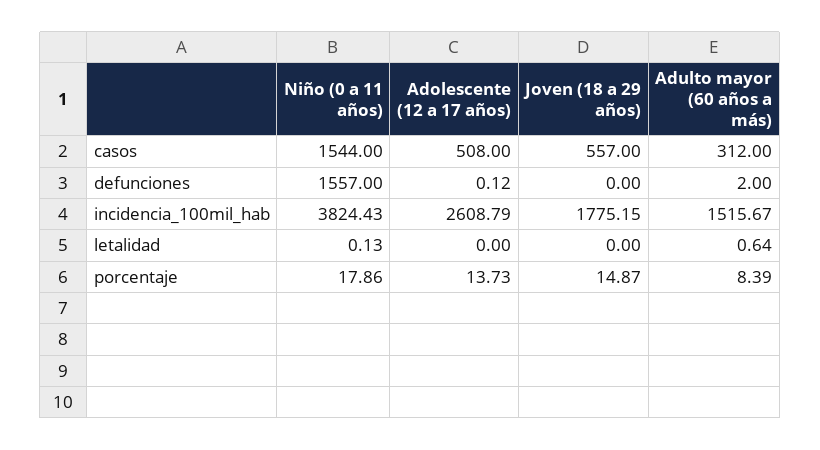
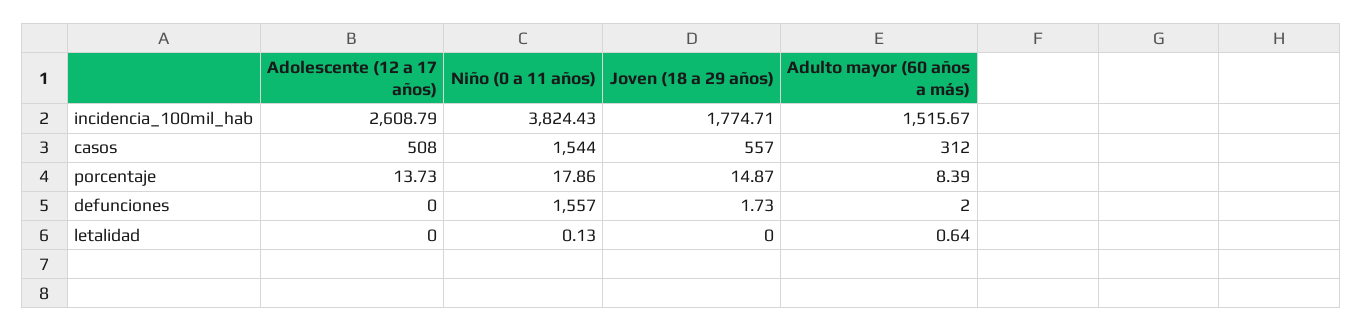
Adolescente (12 a 17 años), defunciones: 0.12 -> 0
Joven (18 a 29 años), defunciones: 0 -> 1.73
Joven (18 a 29 años), incidencia_100mil_hab: 1775.15 -> 1774.71

